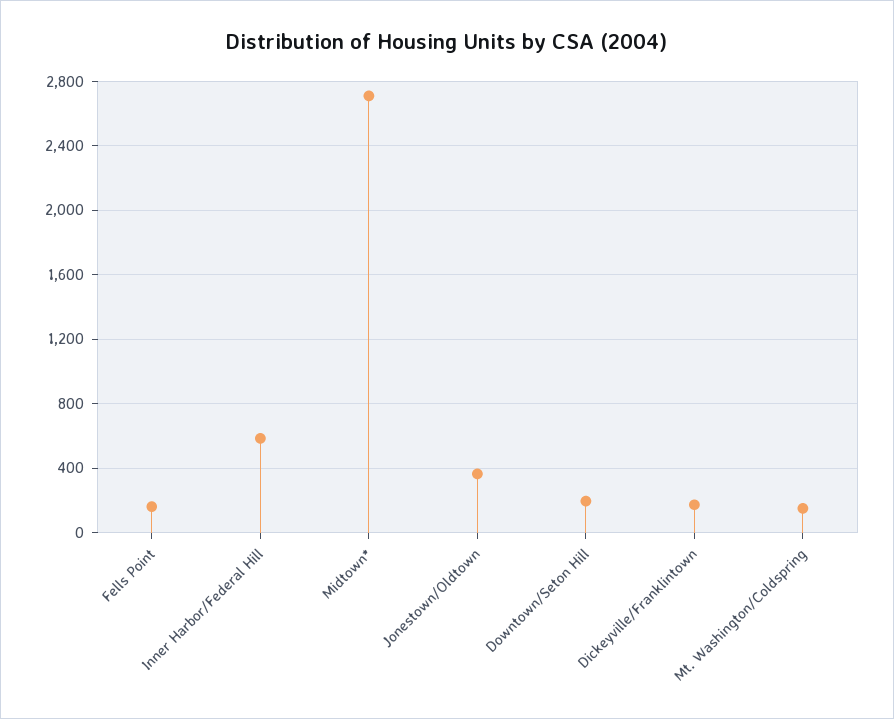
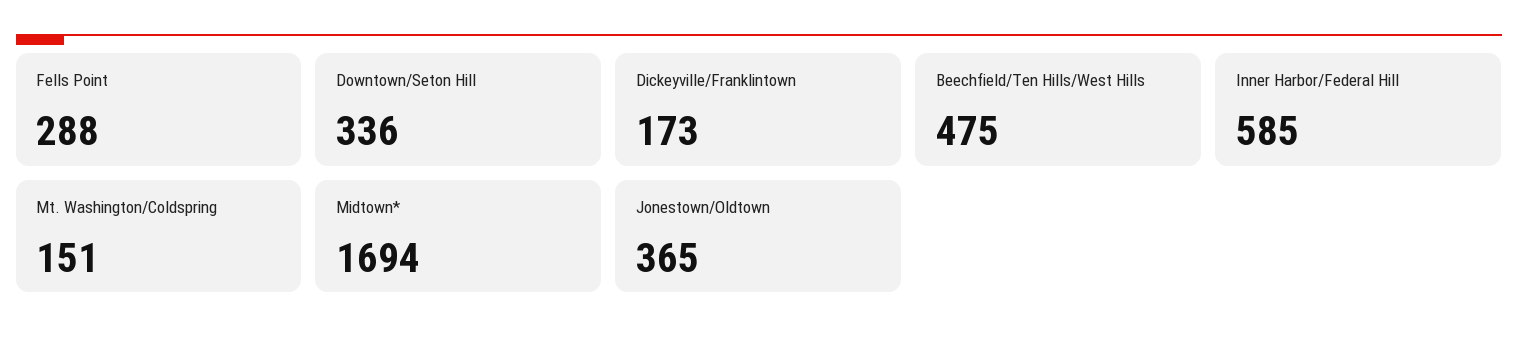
Fells Point: 150 -> 288
Midtown*: 2700 -> 1694
Downtown/Seton Hill: 200 -> 336
Beechfield/Ten Hills/West Hills: none -> 475

